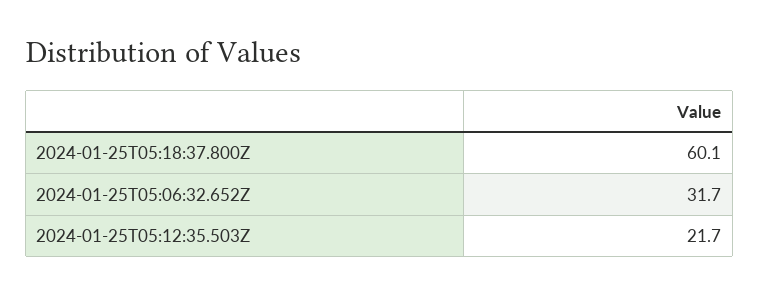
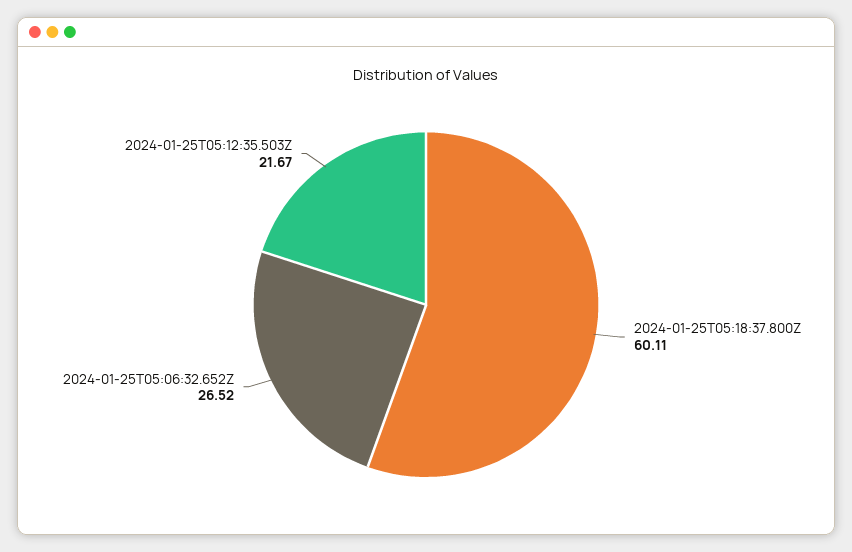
2024-01-25T05:06:32.652Z: 31.7 -> 26.52

